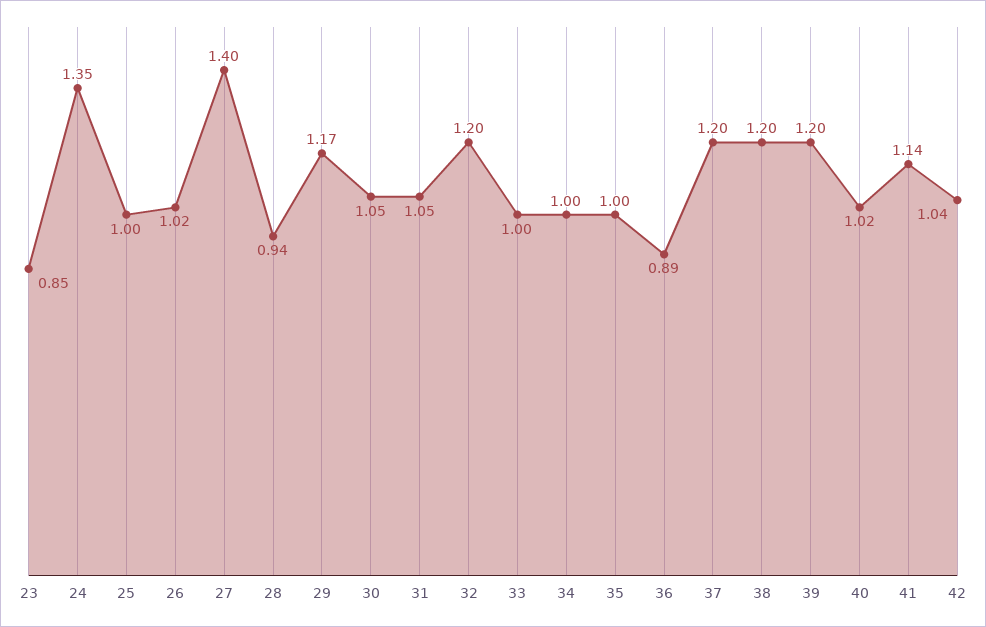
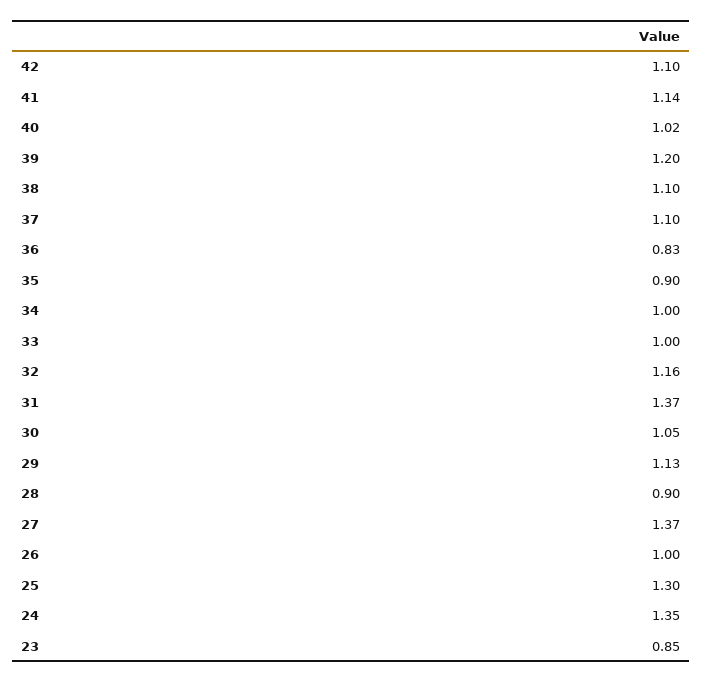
25: 1 -> 1.3
26: 1.02 -> 1
27: 1.4 -> 1.37
28: 0.94 -> 0.9
29: 1.17 -> 1.13
31: 1.05 -> 1.37
32: 1.2 -> 1.16
35: 1 -> 0.9
36: 0.89 -> 0.83
37: 1.2 -> 1.1
38: 1.2 -> 1.1
42: 1.04 -> 1.1

